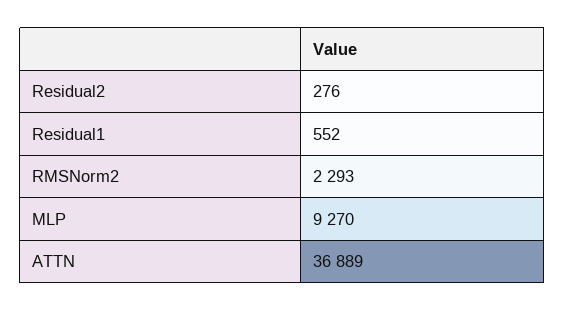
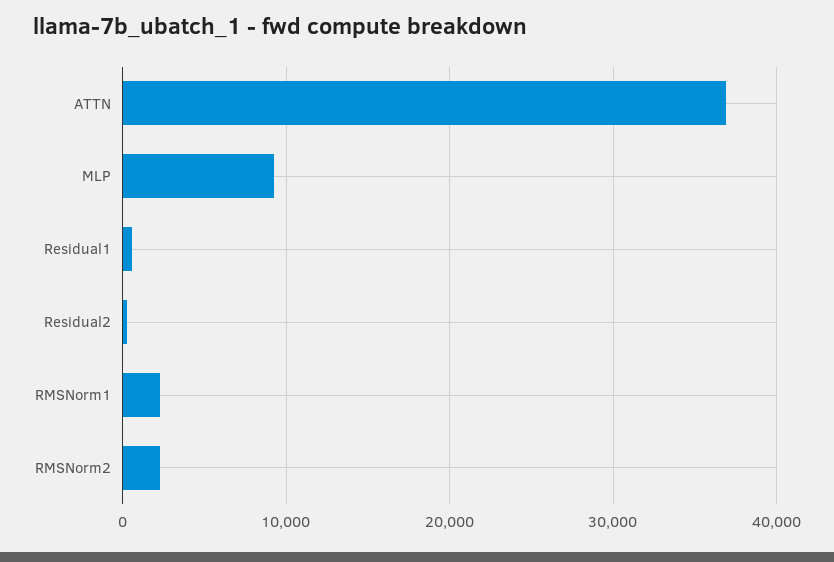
RMSNorm1: none -> 2000

